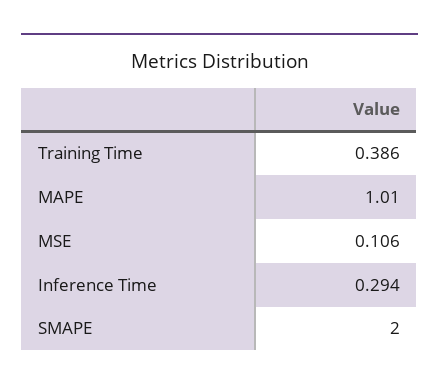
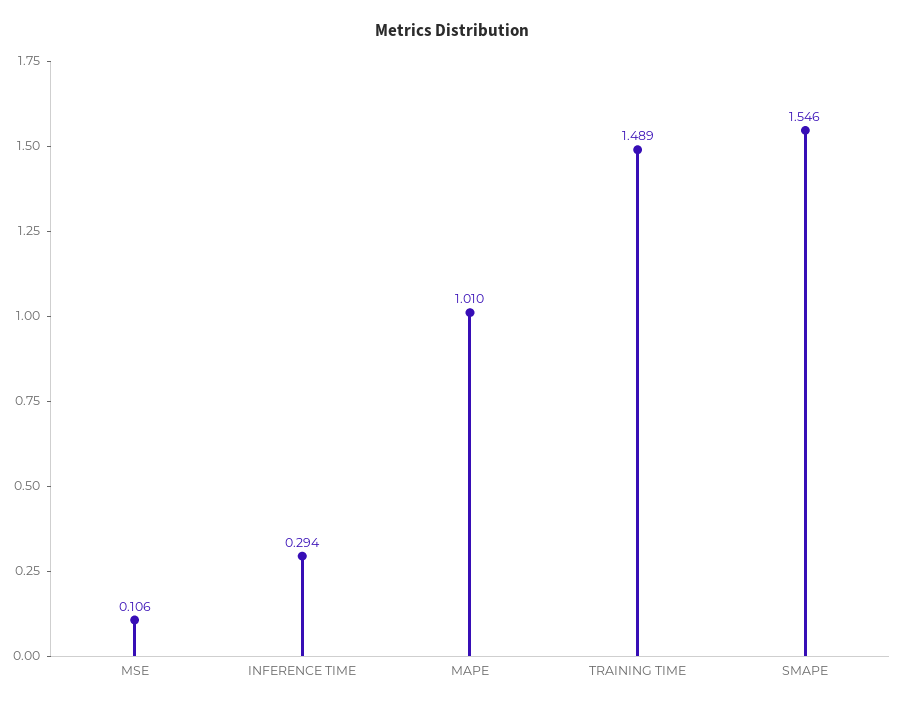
Training Time: 0.386 -> 1.489
SMAPE: 2 -> 1.546

